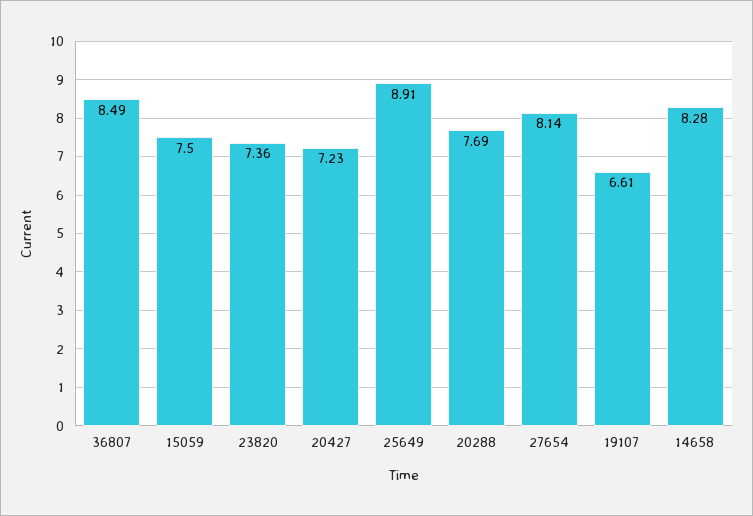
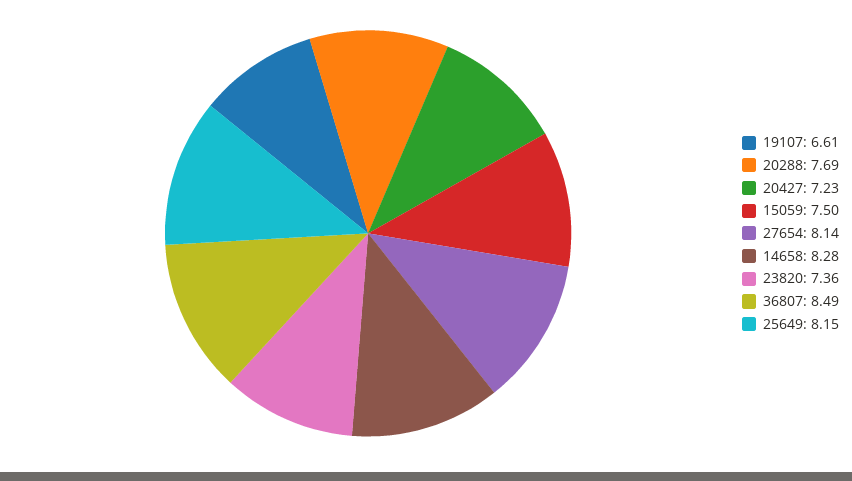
25649: 8.91 -> 8.15

